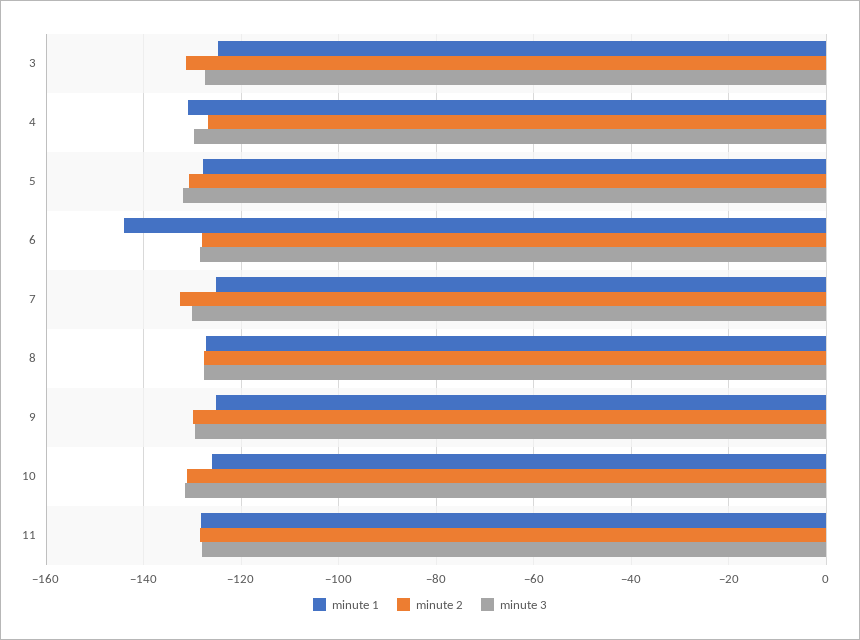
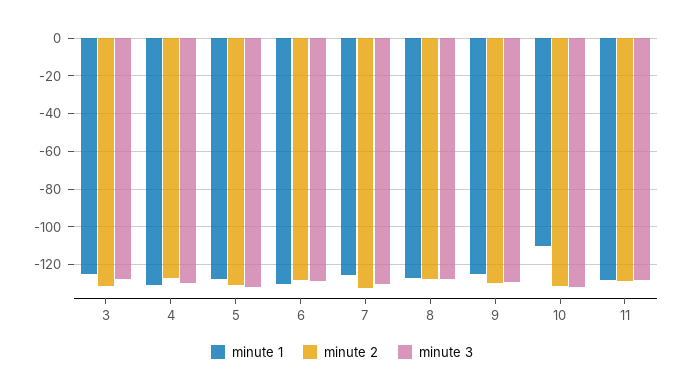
minute 1, 6: -144 -> -130
minute 1, 10: -126 -> -110

